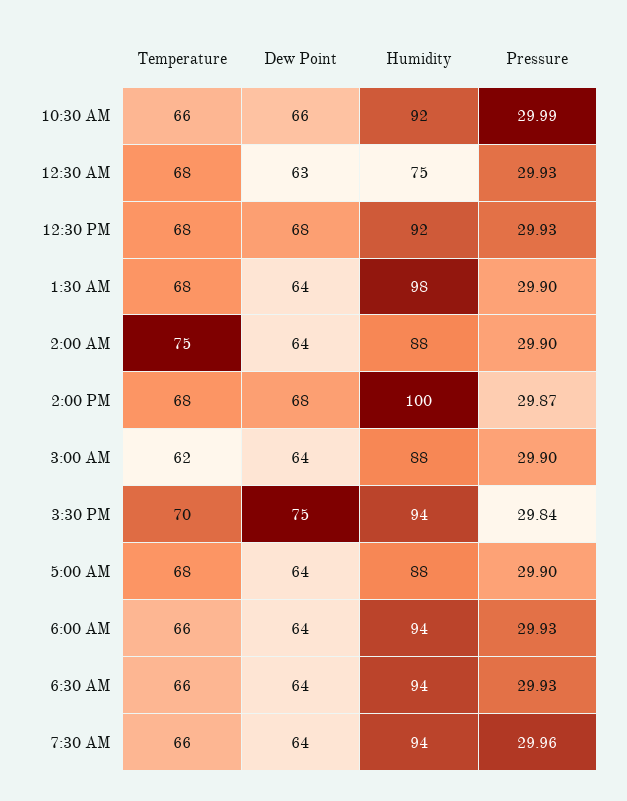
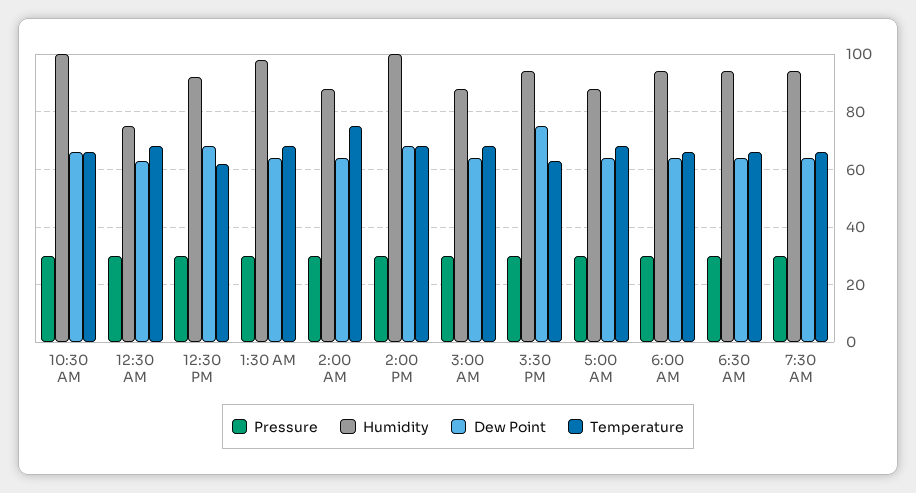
Humidity, 10:30 AM: 92 -> 100
Temperature, 12:30 PM: 68 -> 62.5
Temperature, 3:00 AM: 62 -> 67.5
Temperature, 3:30 PM: 70 -> 62.5

